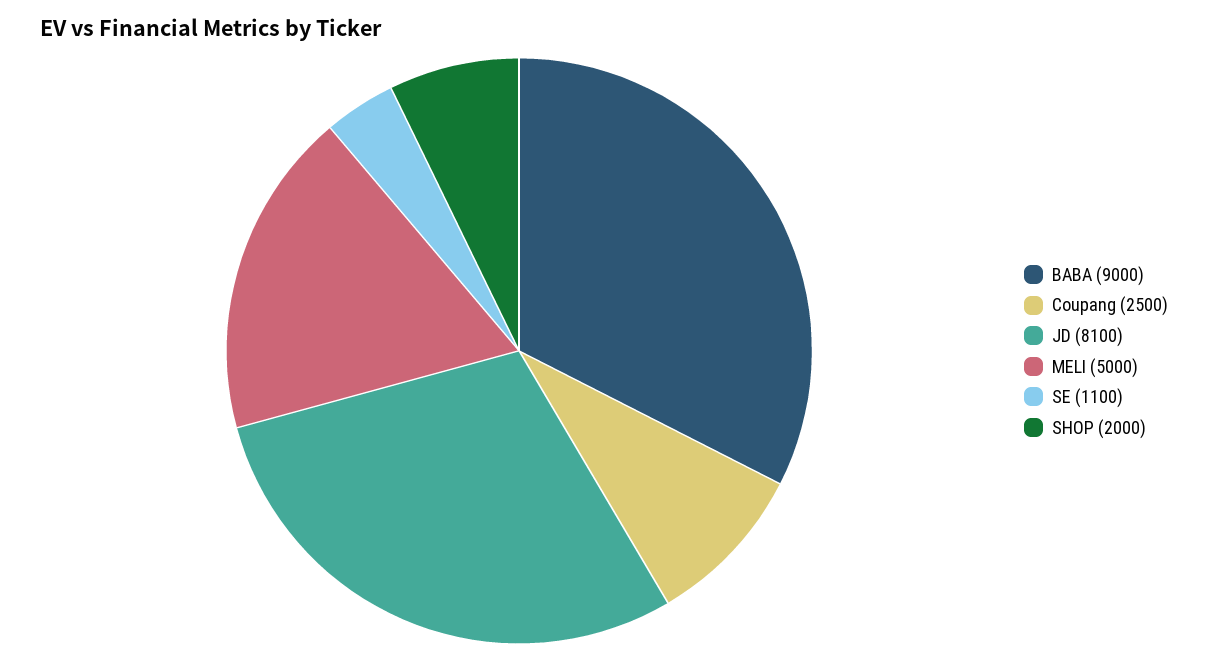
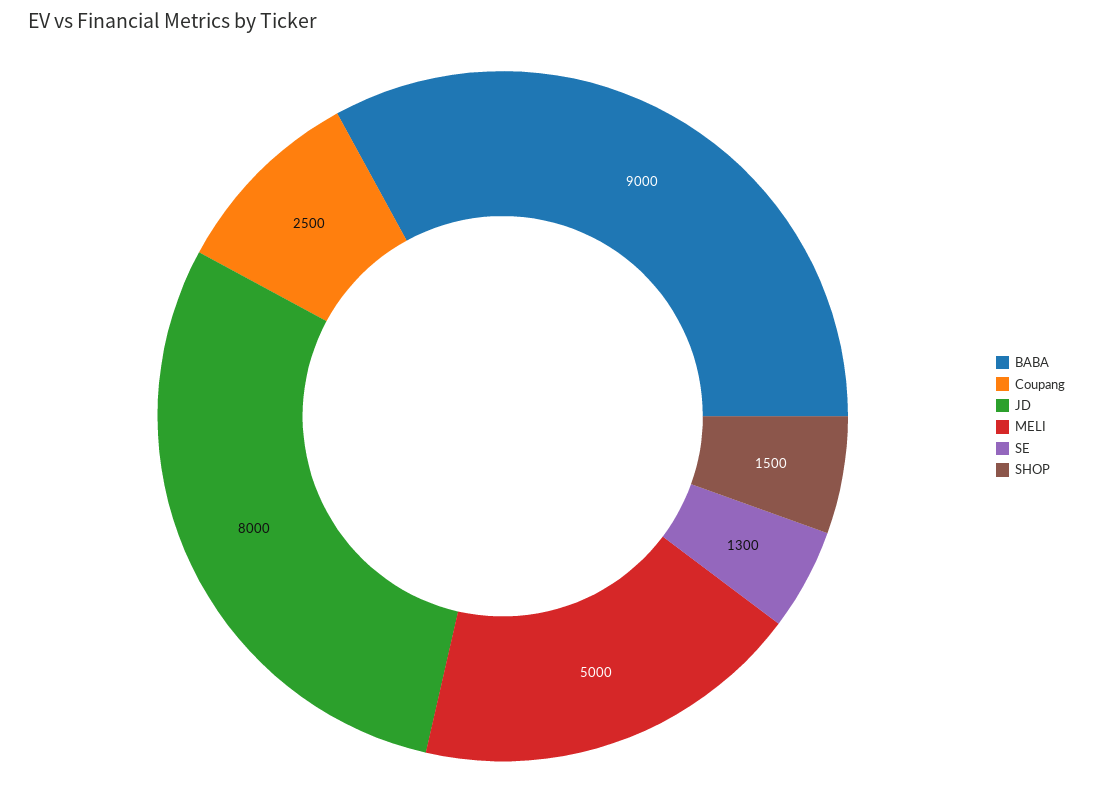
JD: 8100 -> 8000
SE: 1100 -> 1300
SHOP: 2000 -> 1500

